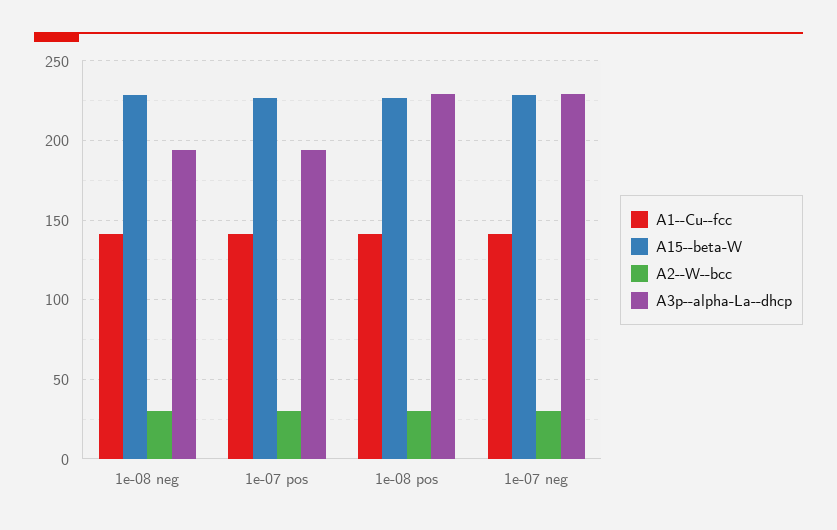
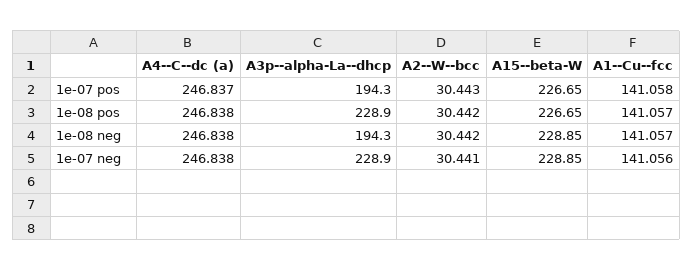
A4--C--dc (a), 1e-07 pos: none -> 246.837
A4--C--dc (a), 1e-08 pos: none -> 246.838
A4--C--dc (a), 1e-08 neg: none -> 246.838
A4--C--dc (a), 1e-07 neg: none -> 246.838

